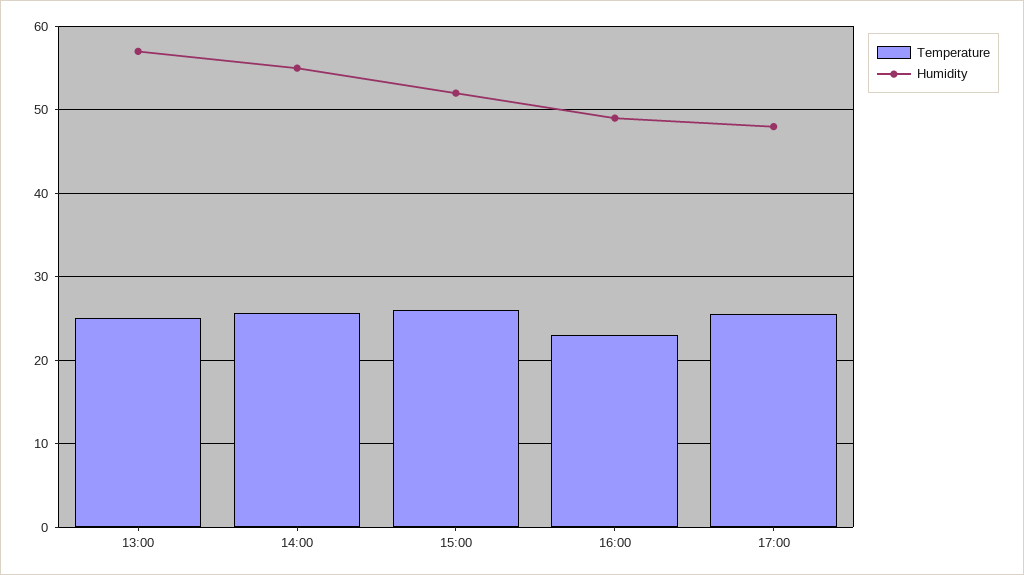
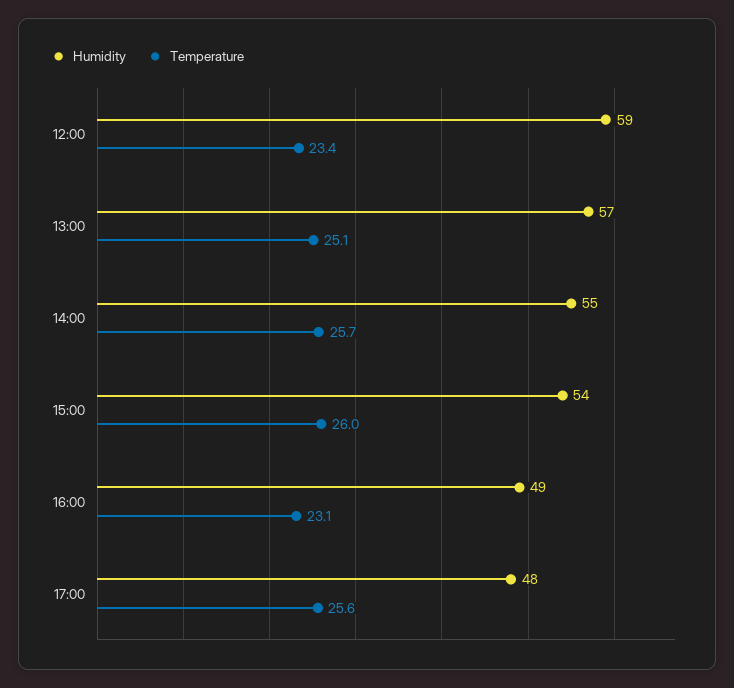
Humidity, 15:00: 52 -> 54
Humidity, 12:00: none -> 59
Temperature, 12:00: none -> 23.4

